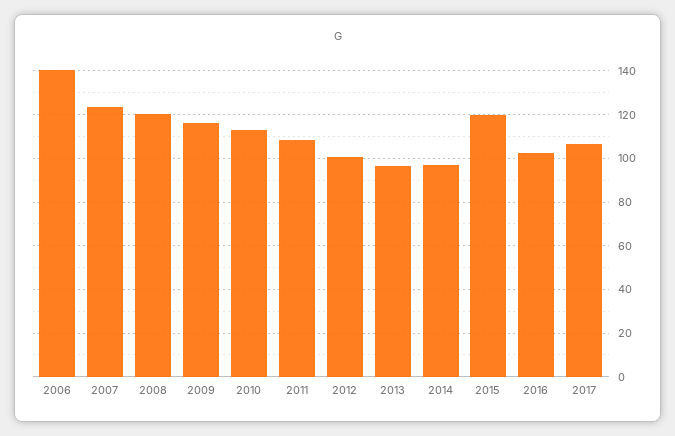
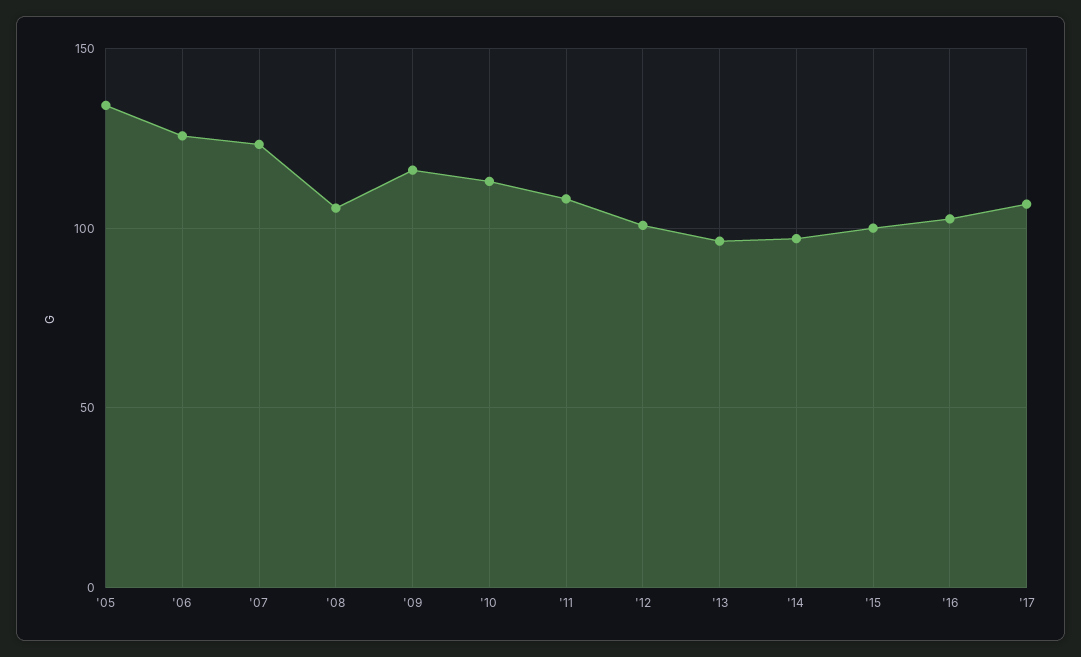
2006: 140 -> 125
2008: 120 -> 105
2015: 120 -> 100
'05: none -> 135

